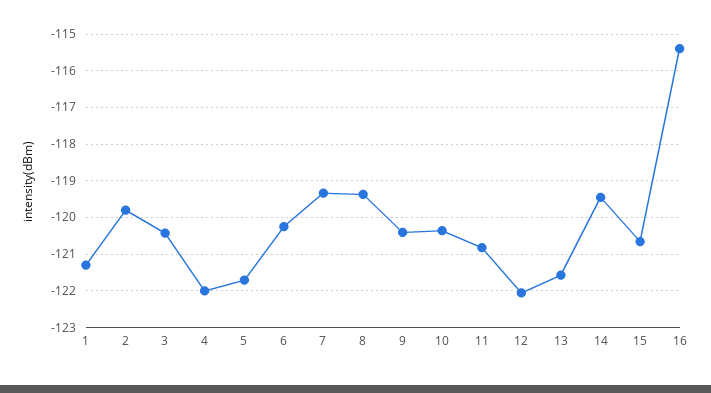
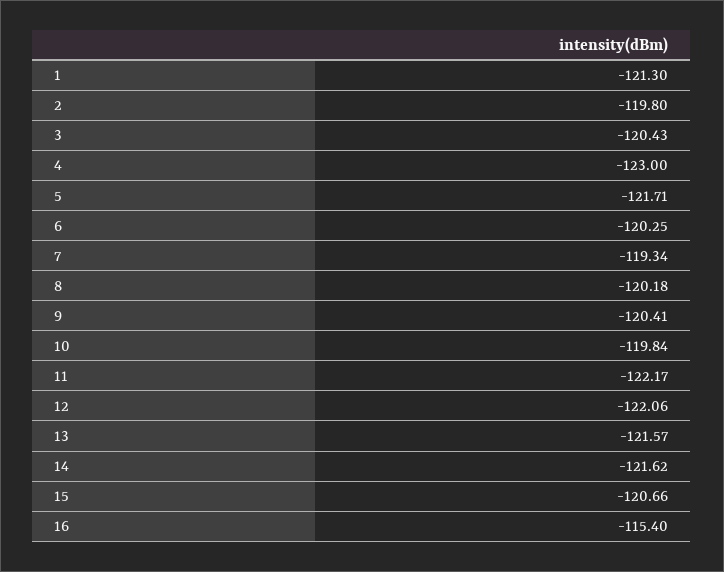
4: -122 -> -123
8: -119.4 -> -120.18
10: -120.4 -> -119.84
11: -120.8 -> -122.17
14: -119.4 -> -121.62

